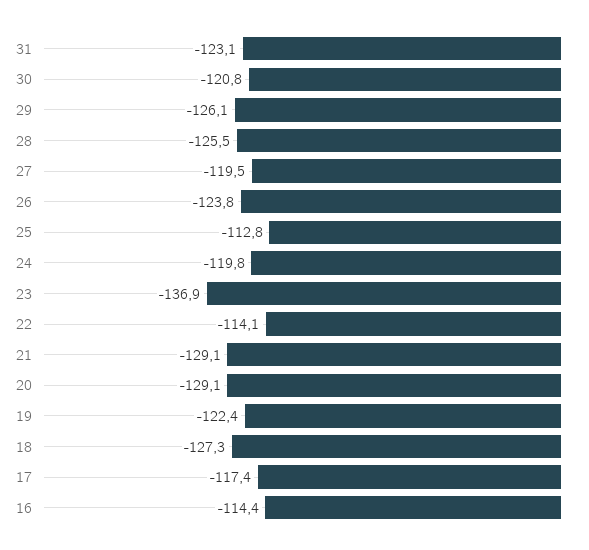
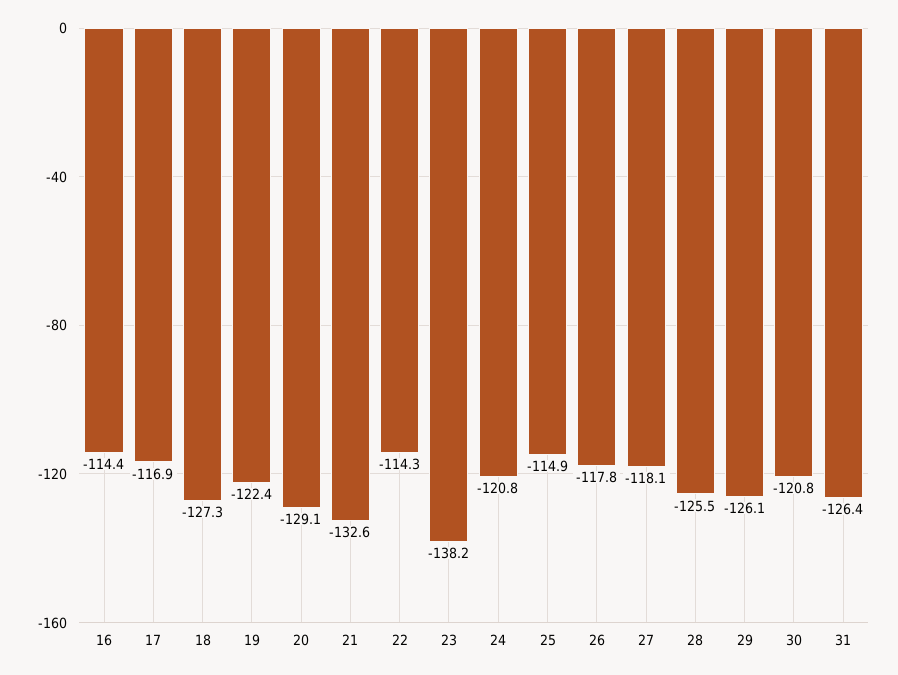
31: -123.1 -> -126.4
27: -119.5 -> -118.1
26: -123.8 -> -117.8
25: -112.8 -> -114.9
24: -119.8 -> -120.8
23: -136.9 -> -138.2
22: -114.1 -> -114.3
21: -129.1 -> -132.6
17: -117.4 -> -116.9

